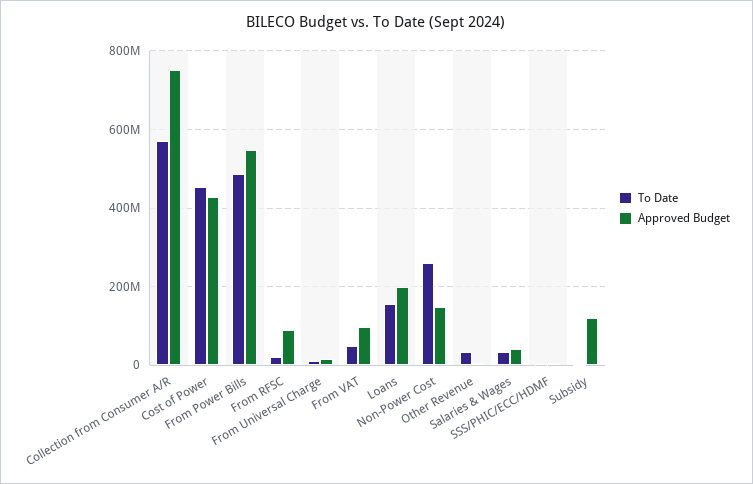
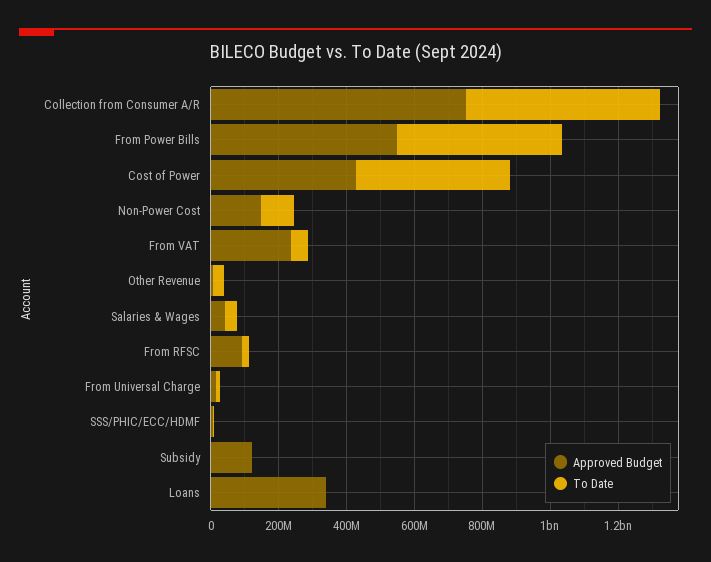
Approved Budget, From VAT: 100000000 -> 250000000
To Date, Loans: 160000000 -> 0
Approved Budget, Loans: 200000000 -> 350000000
To Date, Non-Power Cost: 260000000 -> 100000000

